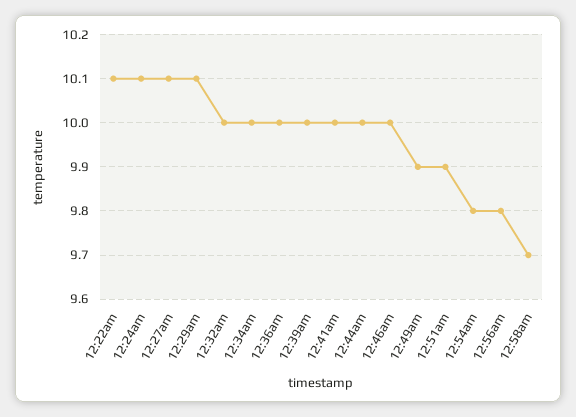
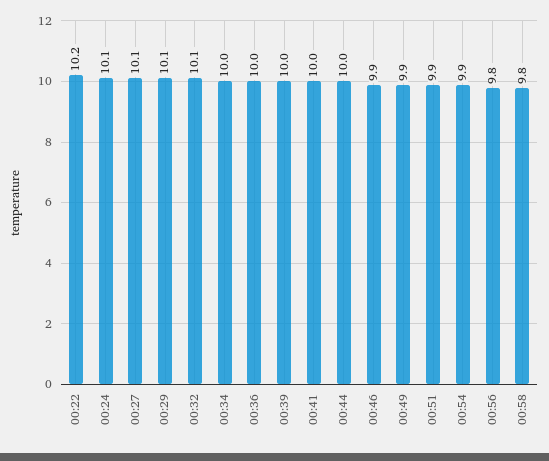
12:22am: 10.1 -> 10.2
12:32am: 10 -> 10.1
12:46am: 10 -> 9.9
12:54am: 9.8 -> 9.9
12:58am: 9.7 -> 9.8

